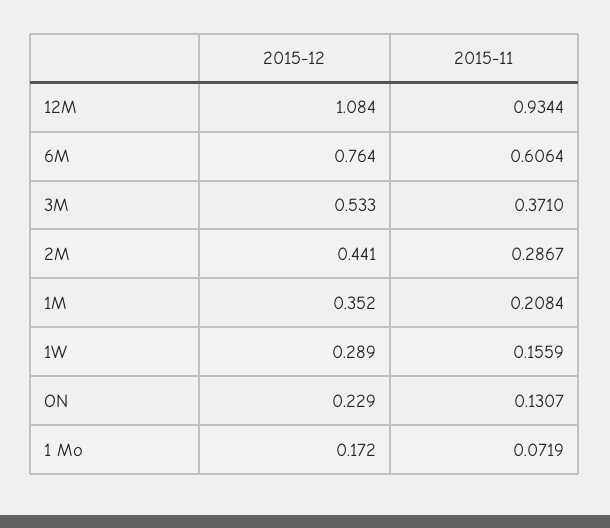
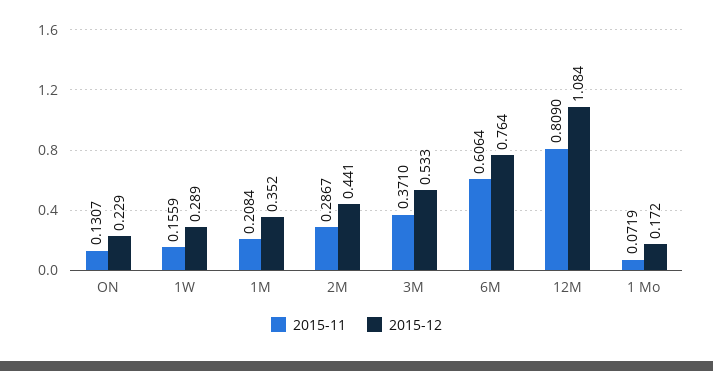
2015-11, 12M: 0.9344 -> 0.809

